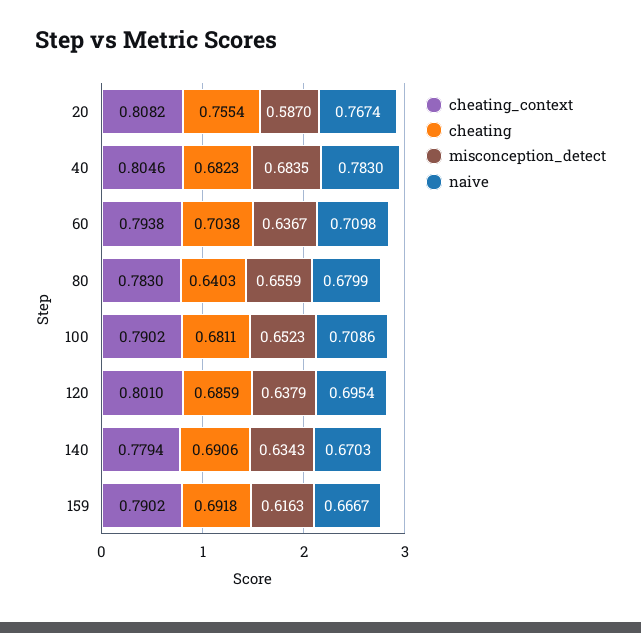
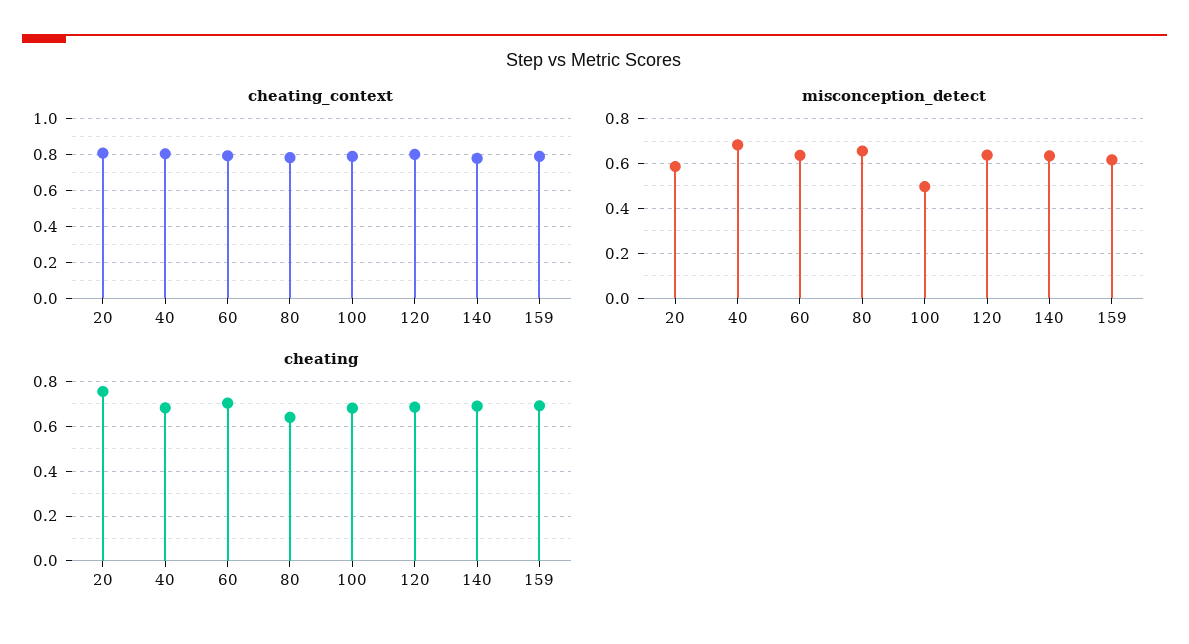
naive, 20: 0.7674 -> none
naive, 40: 0.783 -> none
naive, 60: 0.7098 -> none
naive, 80: 0.6799 -> none
misconception_detect, 100: 0.6523 -> 0.5
naive, 100: 0.7086 -> none
naive, 120: 0.6954 -> none
naive, 140: 0.6703 -> none
naive, 159: 0.6667 -> none

